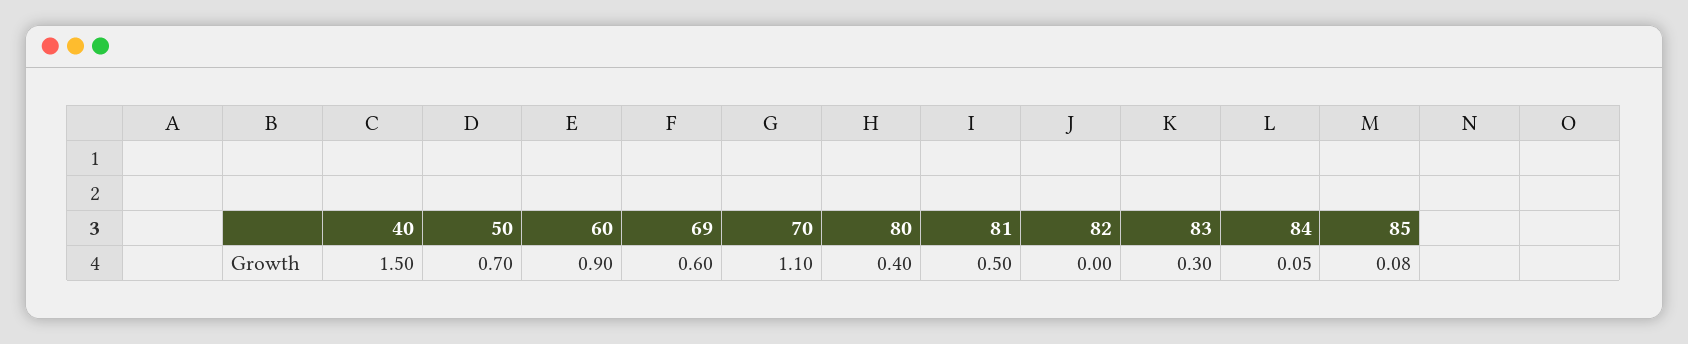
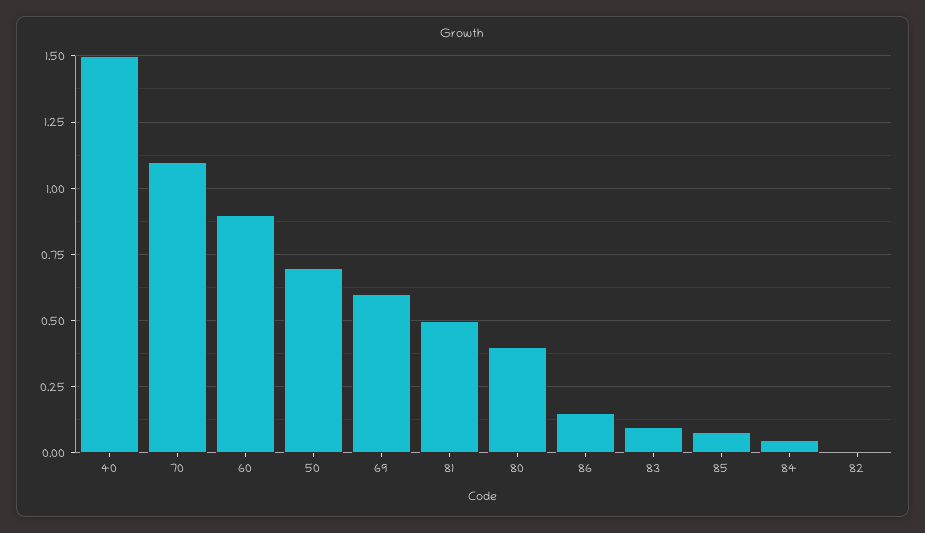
83: 0.3 -> 0.1
86: none -> 0.15

